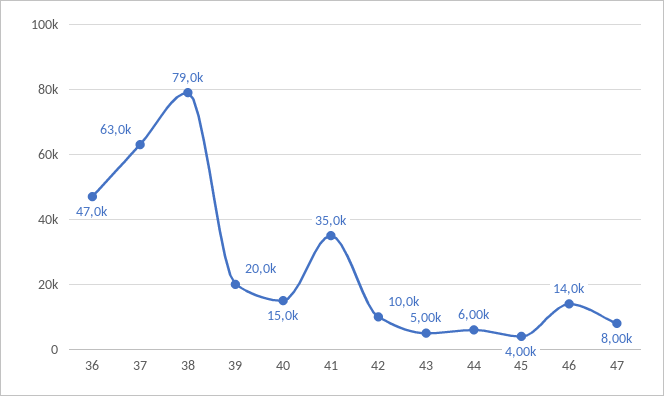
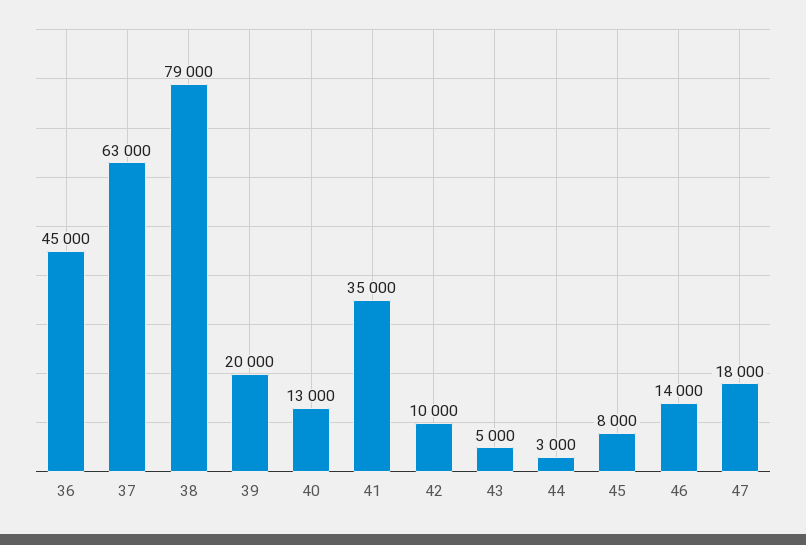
36: 47000 -> 45000
40: 15000 -> 13000
44: 6000 -> 3000
45: 4000 -> 8000
47: 8000 -> 18000

